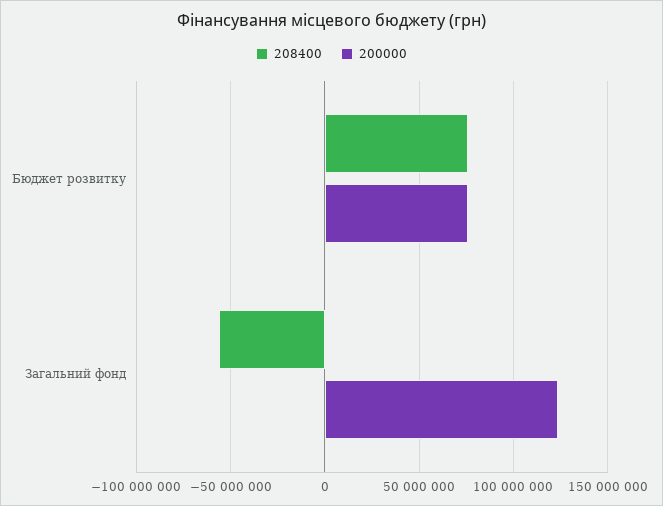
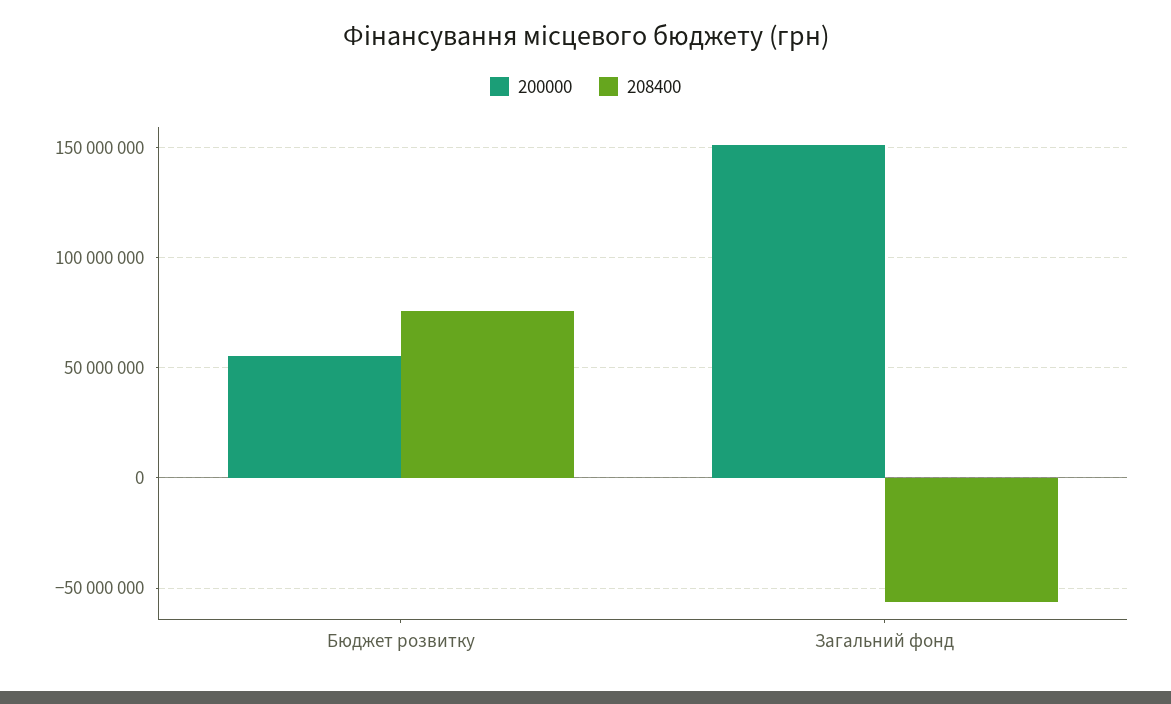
200000, Бюджет розвитку: 75000000 -> 55000000
200000, Загальний фонд: 125000000 -> 150000000

